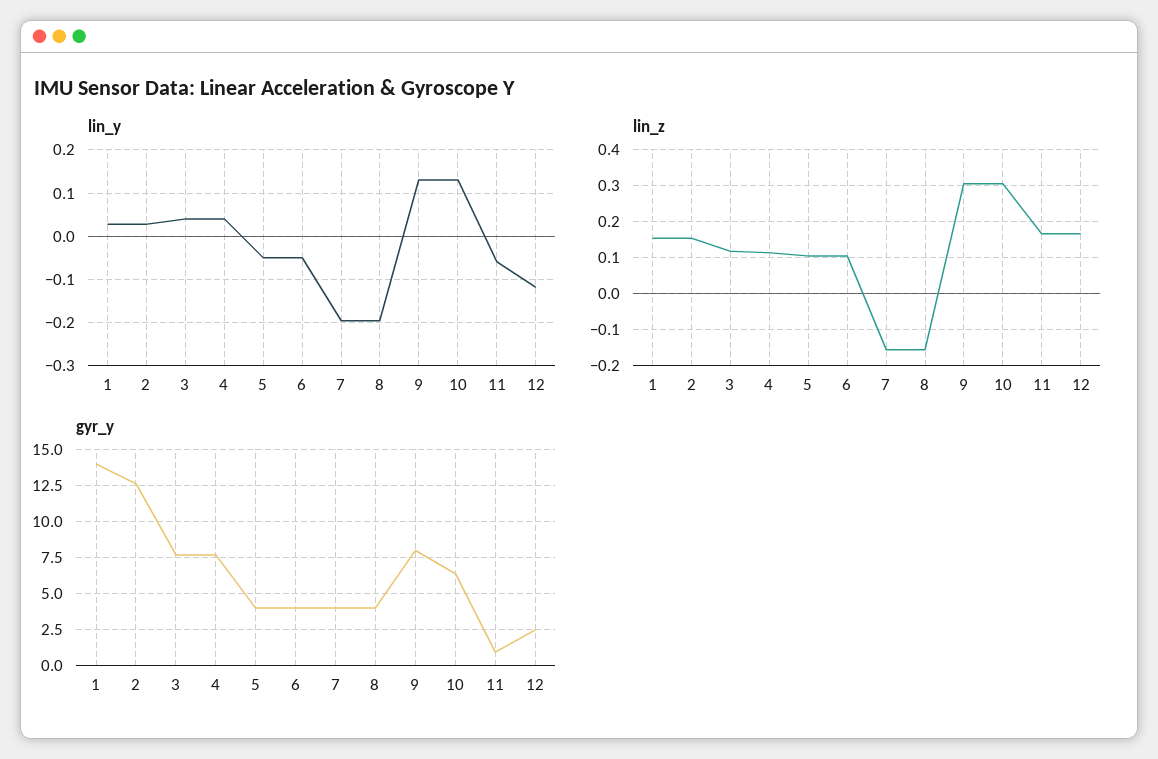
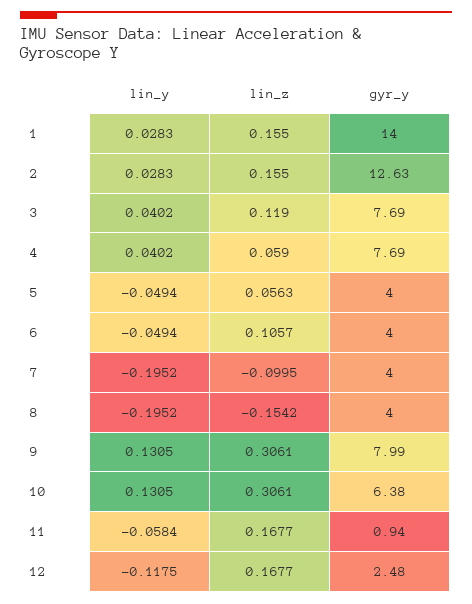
lin_z, 4: 0.12 -> 0.059
lin_z, 5: 0.1 -> 0.0563
lin_z, 7: -0.16 -> -0.0995

